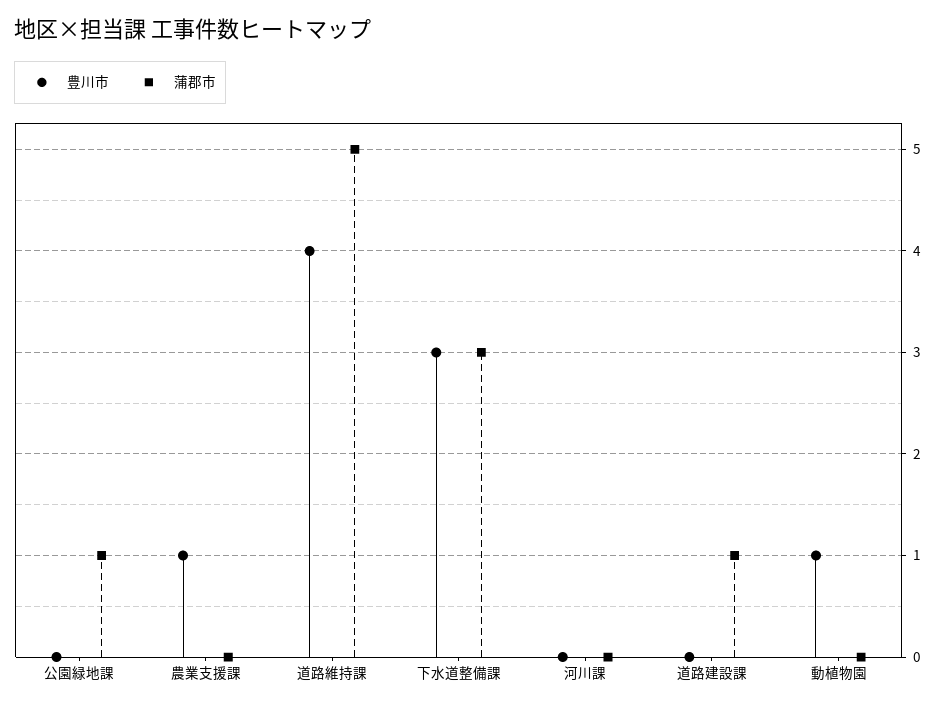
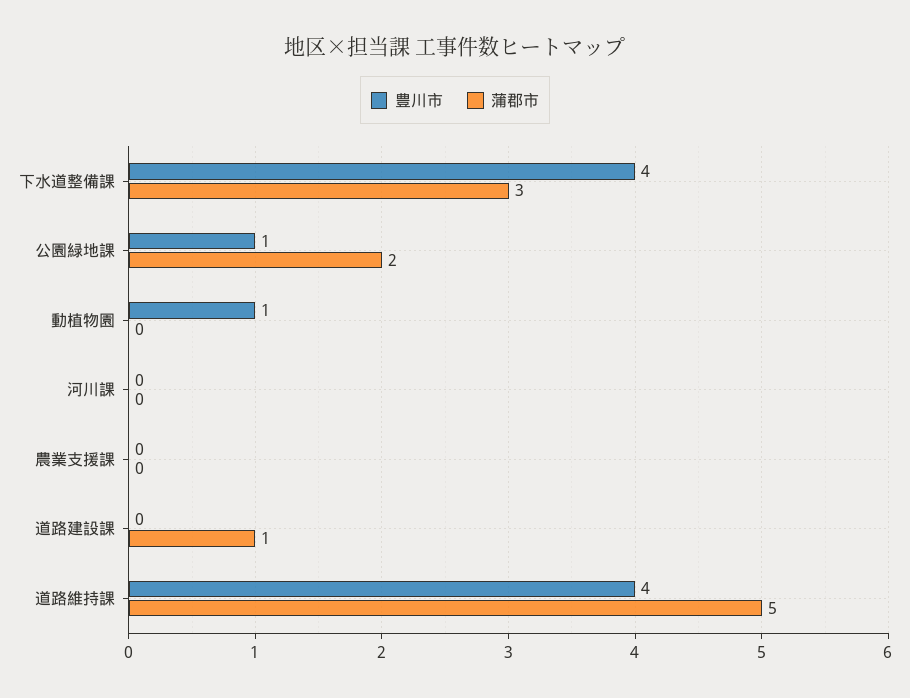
豊川市, 公園緑地課: 0 -> 1
蒲郡市, 公園緑地課: 1 -> 2
豊川市, 農業支援課: 1 -> 0
豊川市, 下水道整備課: 3 -> 4

